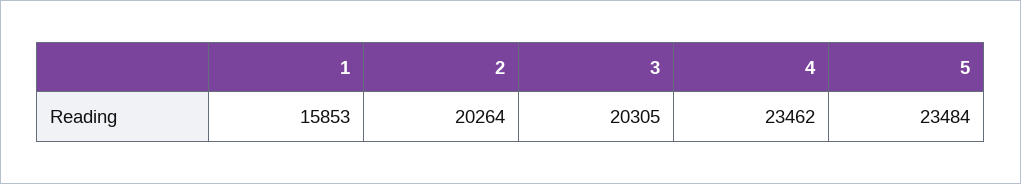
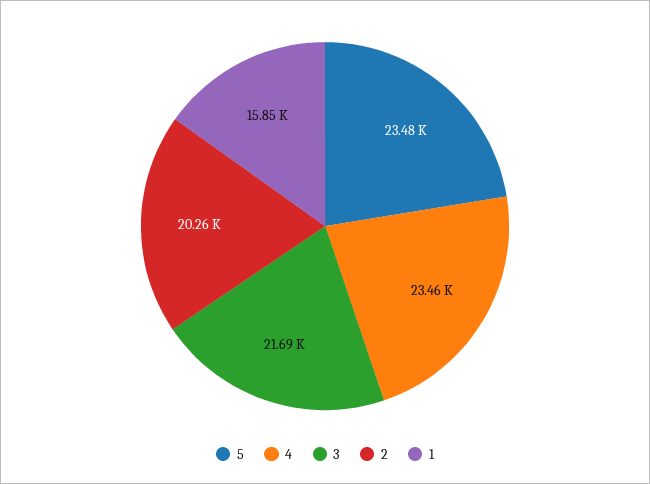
3: 20305 -> 21690

